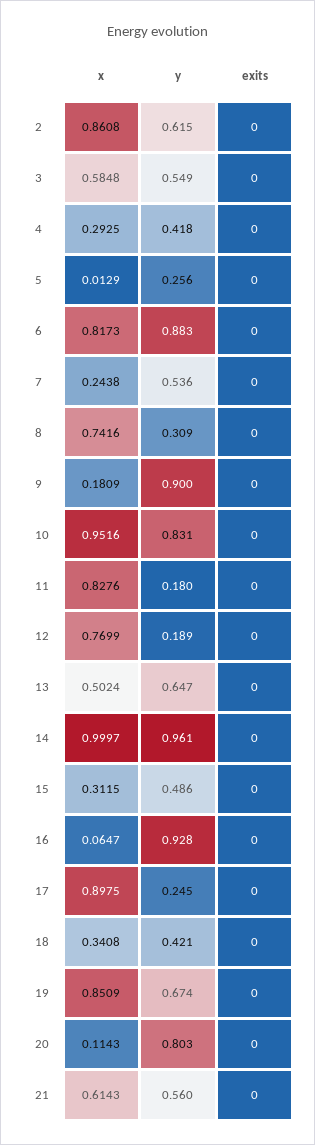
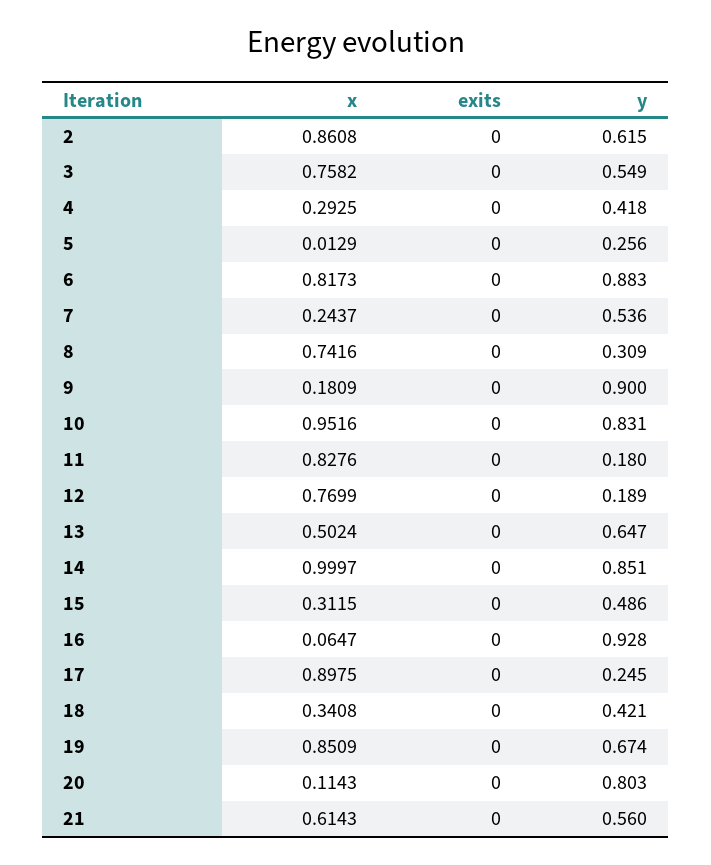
x, 3: 0.5848 -> 0.7582
x, 7: 0.2438 -> 0.2437
y, 14: 0.961 -> 0.851

